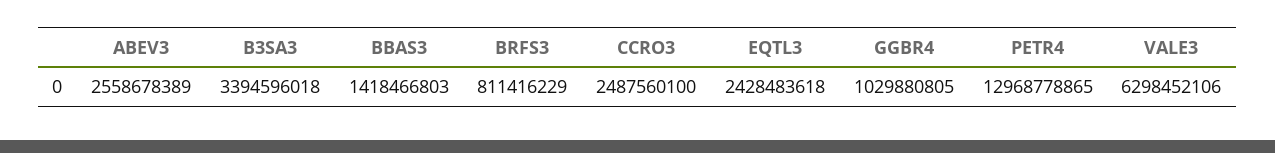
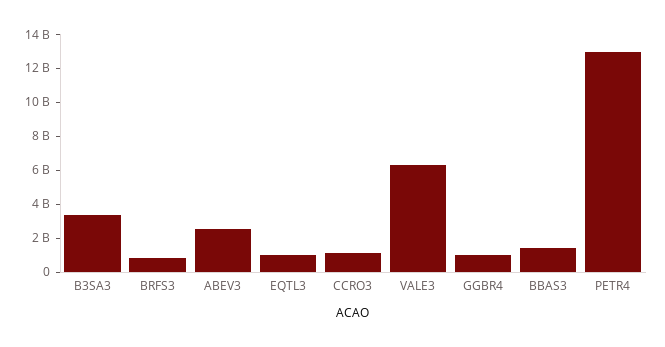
CCRO3: 2487560100 -> 1000000000
EQTL3: 2428483618 -> 1000000000

